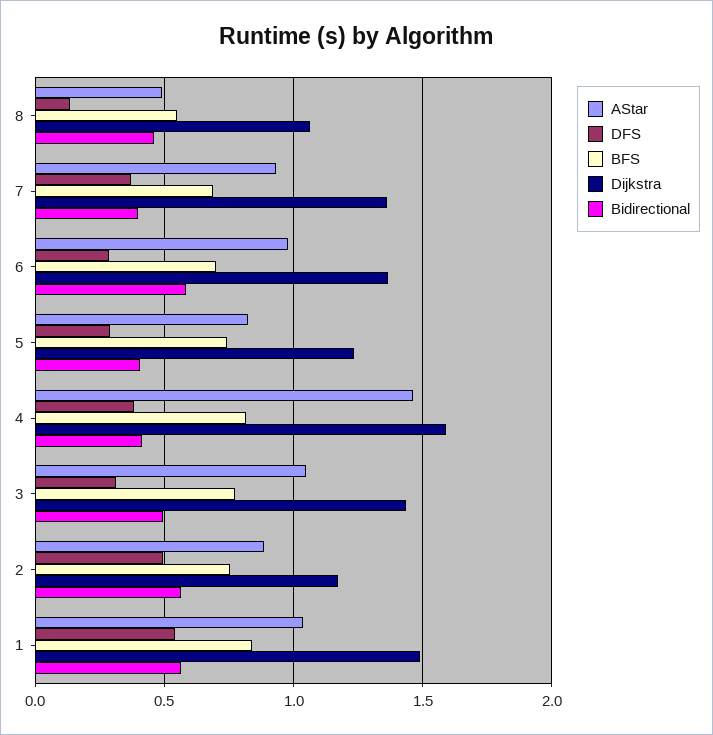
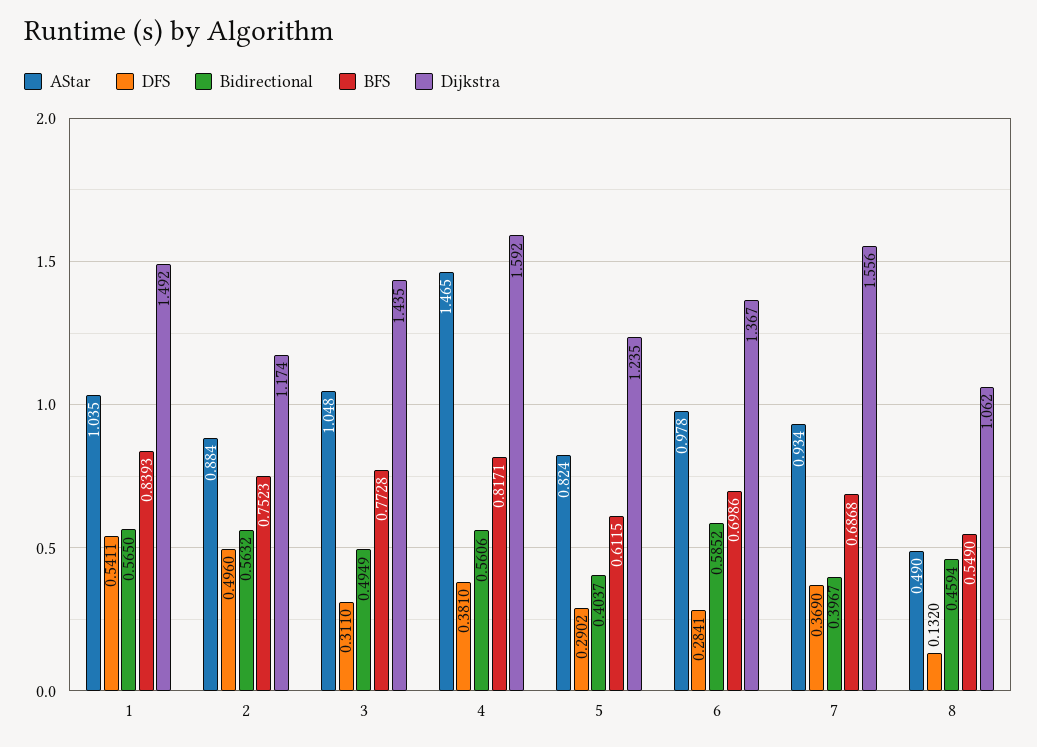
Dijkstra, 7: 1.35 -> 1.556
BFS, 5: 0.75 -> 0.6115
Bidirectional, 4: 0.4 -> 0.5606

